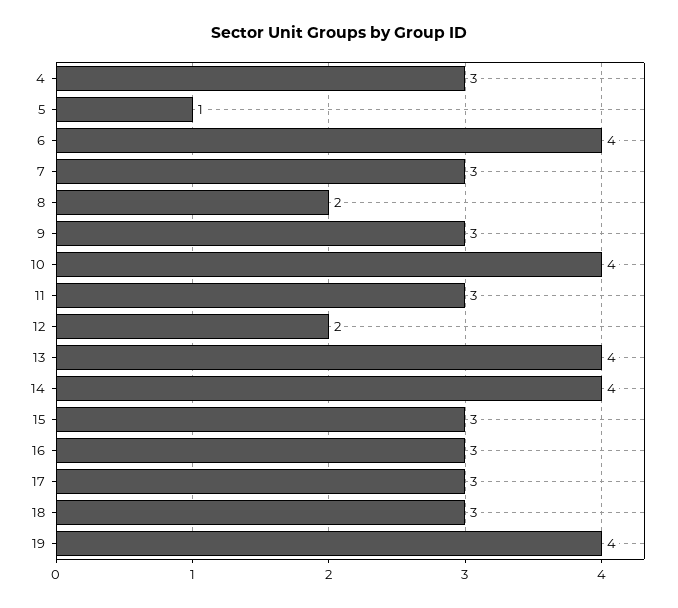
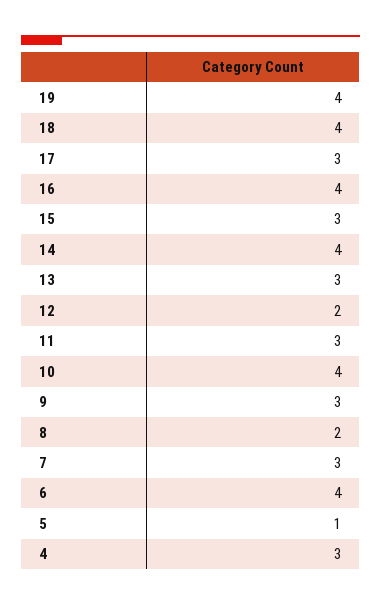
13: 4 -> 3
16: 3 -> 4
18: 3 -> 4

